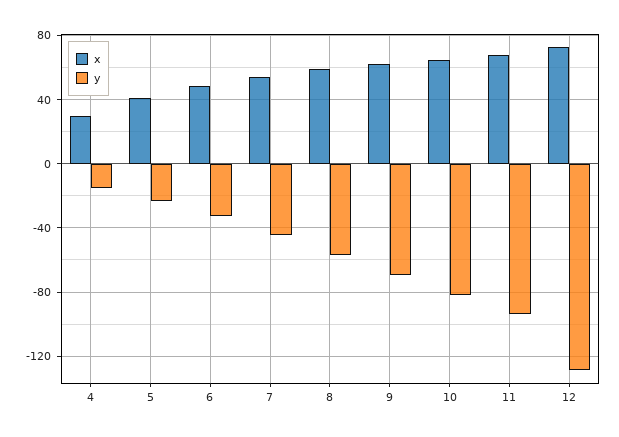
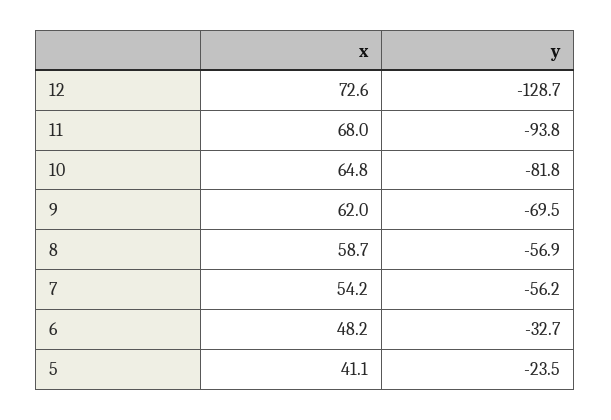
x, 4: 30 -> none
y, 4: -15 -> none
y, 7: -45 -> -56.2

